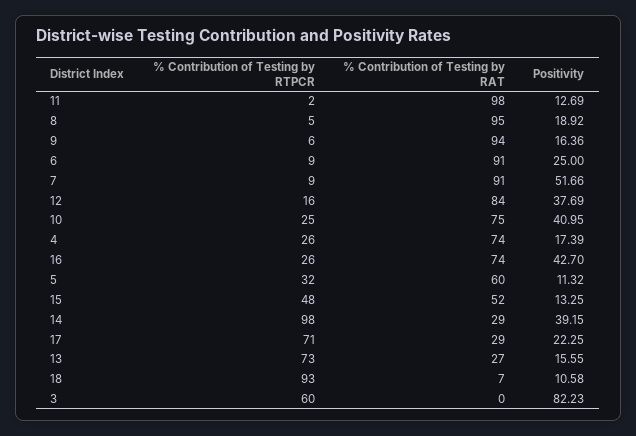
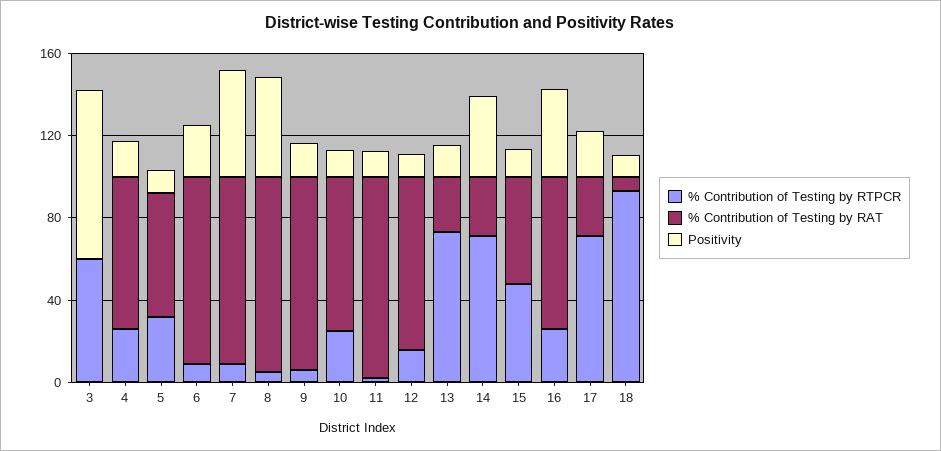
Positivity, 8: 18.92 -> 50
Positivity, 12: 37.69 -> 10
Positivity, 10: 40.95 -> 10
% Contribution of Testing by RTPCR, 14: 98 -> 70

